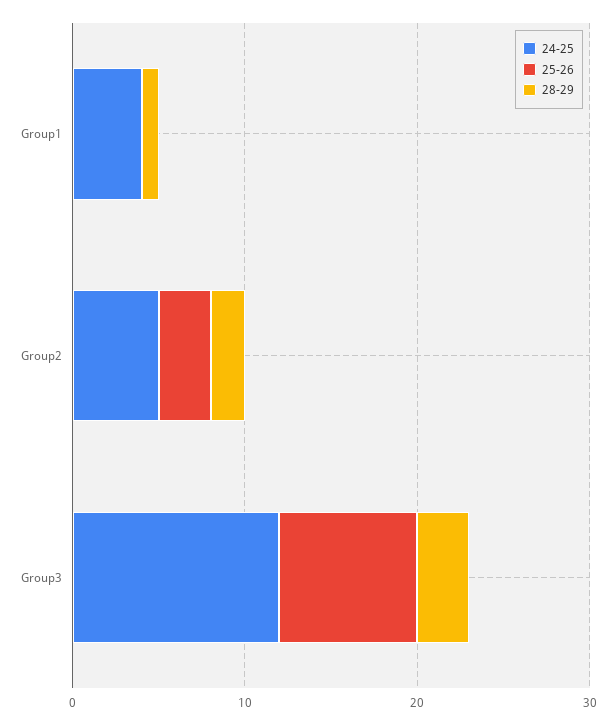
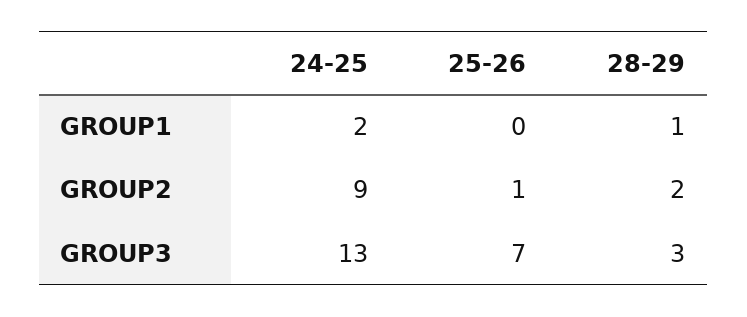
24-25, Group1: 4 -> 2
24-25, Group2: 5 -> 9
25-26, Group2: 3 -> 1
24-25, Group3: 12 -> 13
25-26, Group3: 8 -> 7

